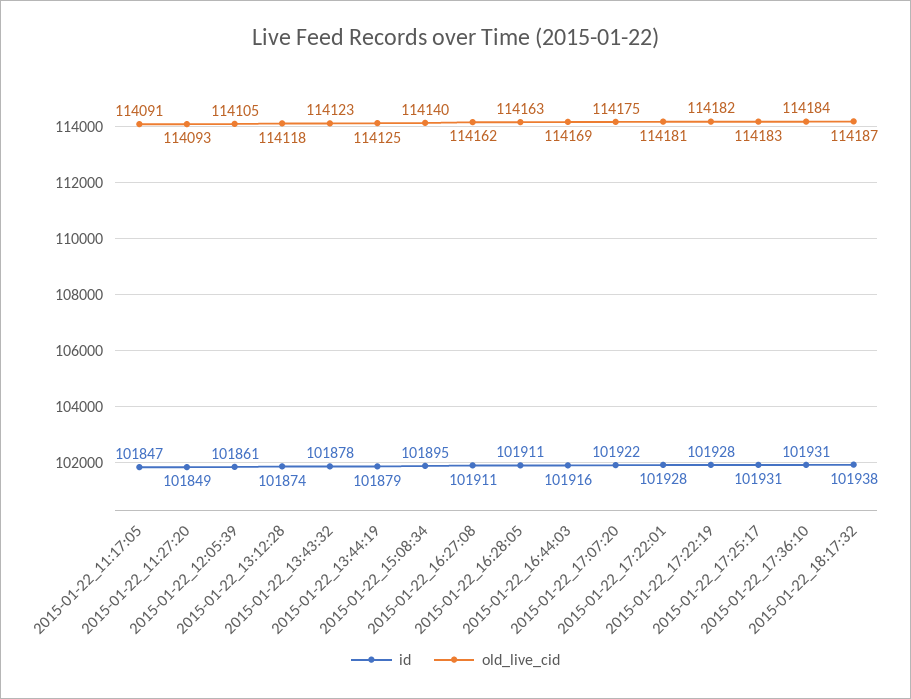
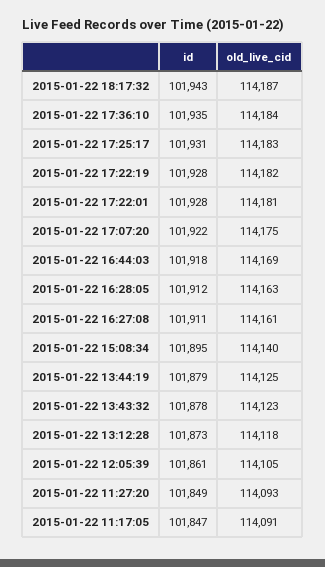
id, 2015-01-22_13:12:28: 101874 -> 101873
old_live_cid, 2015-01-22_16:27:08: 114162 -> 114161
id, 2015-01-22_16:28:05: 101911 -> 101912
id, 2015-01-22_16:44:03: 101916 -> 101918
id, 2015-01-22_17:36:10: 101931 -> 101935
id, 2015-01-22_18:17:32: 101938 -> 101943

